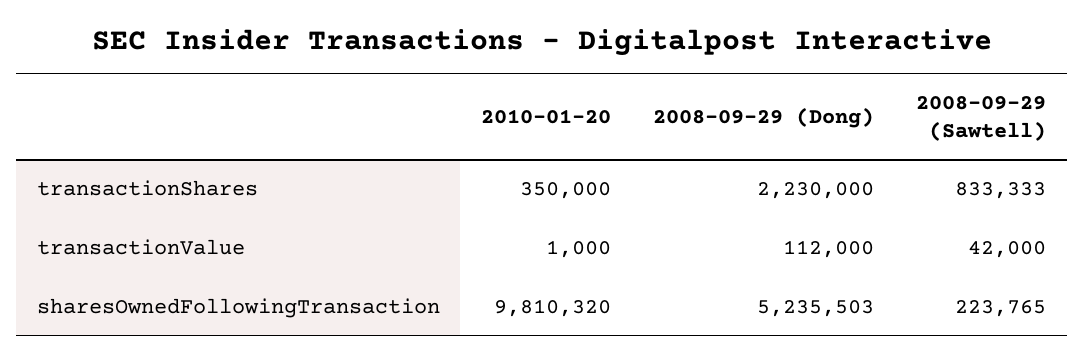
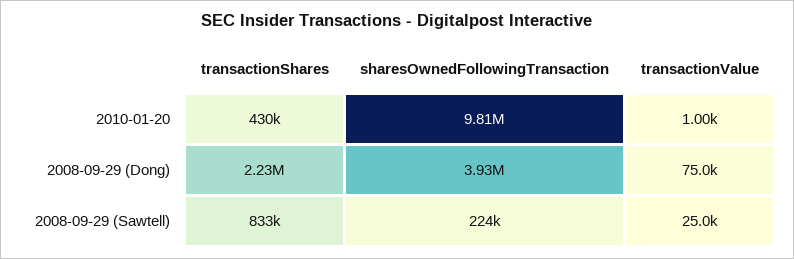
2010-01-20, transactionShares: 350000 -> 430000
2008-09-29 (Dong), transactionValue: 112000 -> 75000
2008-09-29 (Sawtell), transactionValue: 42000 -> 25000
2008-09-29 (Dong), sharesOwnedFollowingTransaction: 5235503 -> 3930000

